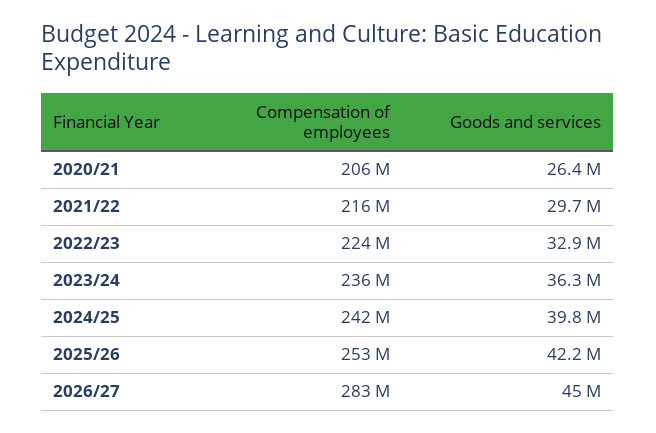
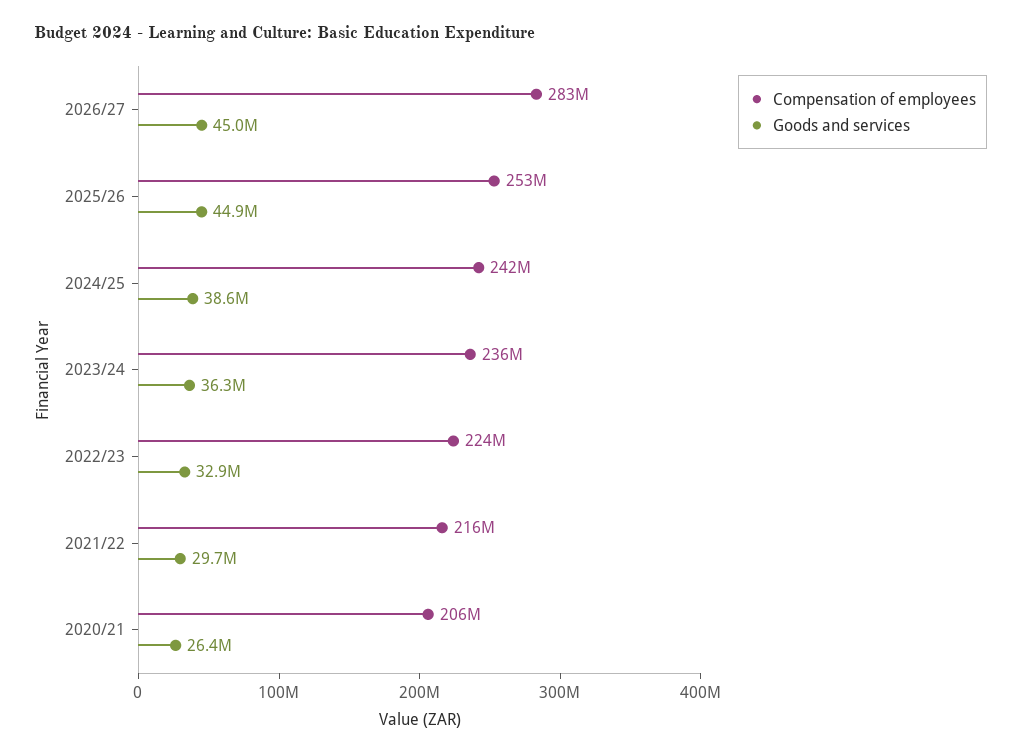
Goods and services, 2024/25: 39800000 -> 38600000
Goods and services, 2025/26: 42200000 -> 44900000

